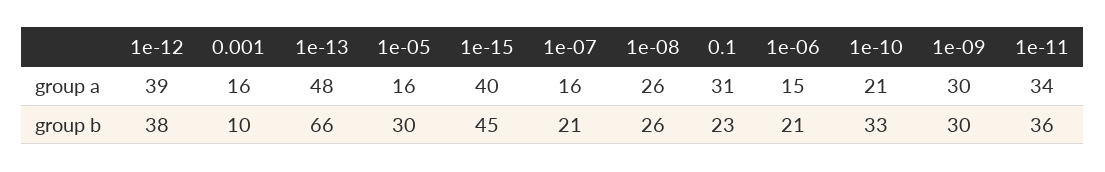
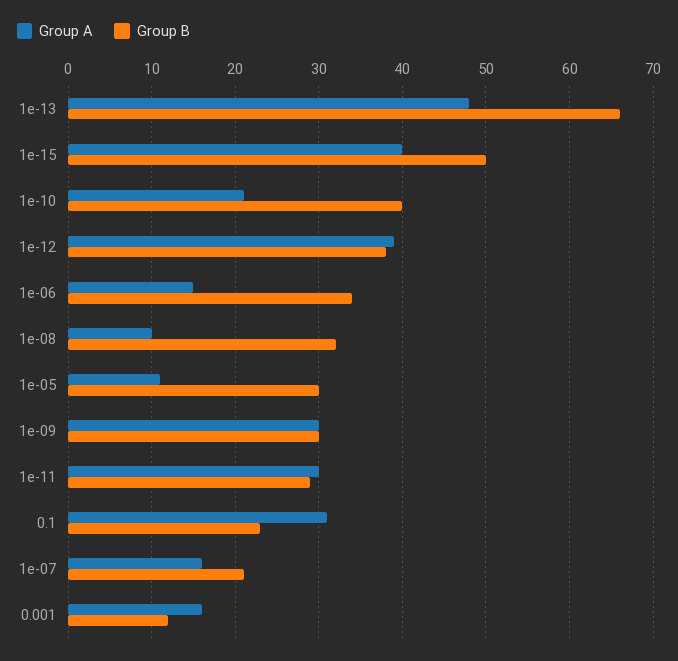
group a, 1e-05: 16 -> 11
group a, 1e-08: 26 -> 10
group a, 1e-11: 34 -> 30
group b, 0.001: 10 -> 12
group b, 1e-15: 45 -> 50
group b, 1e-08: 26 -> 32
group b, 1e-06: 21 -> 34
group b, 1e-10: 33 -> 40
group b, 1e-11: 36 -> 29

